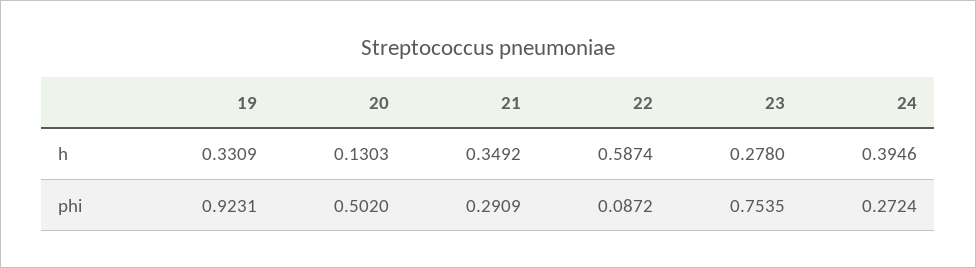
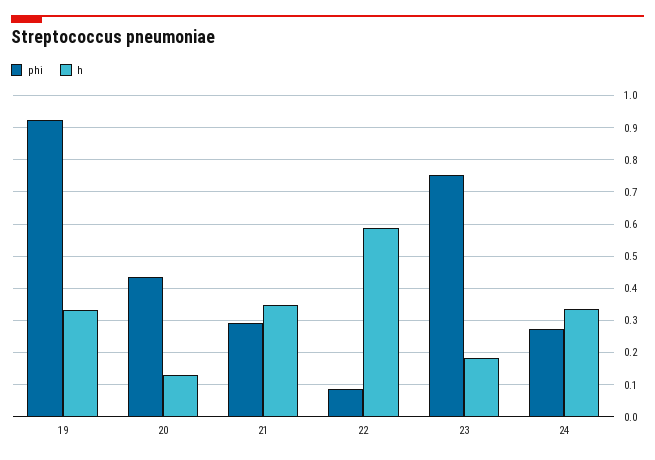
h, 23: 0.278 -> 0.18
h, 24: 0.3946 -> 0.34
phi, 20: 0.502 -> 0.44

